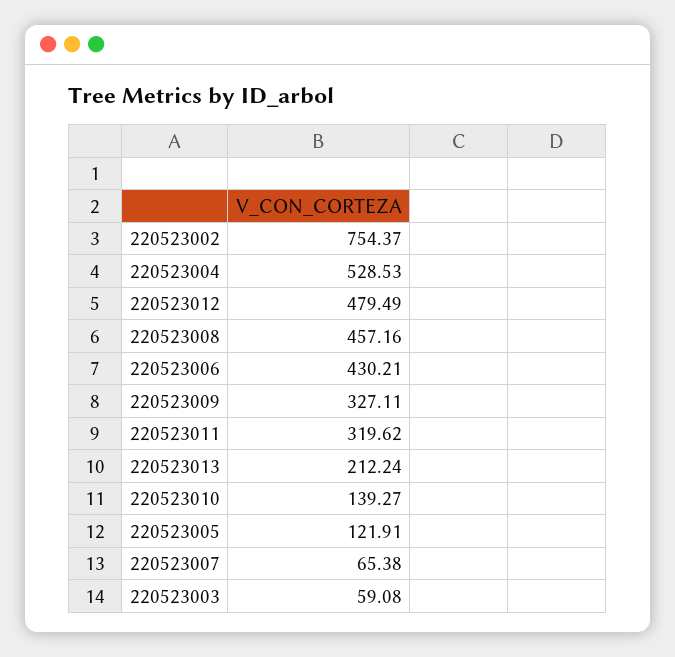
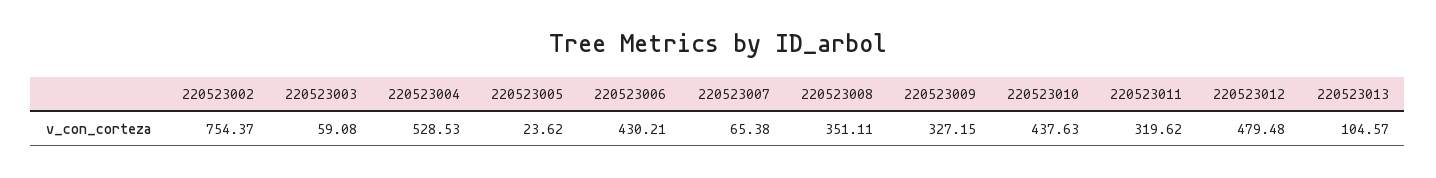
220523012: 479.49 -> 479.48
220523008: 457.16 -> 351.11
220523009: 327.11 -> 327.15
220523013: 212.24 -> 104.57
220523010: 139.27 -> 437.63
220523005: 121.91 -> 23.62

